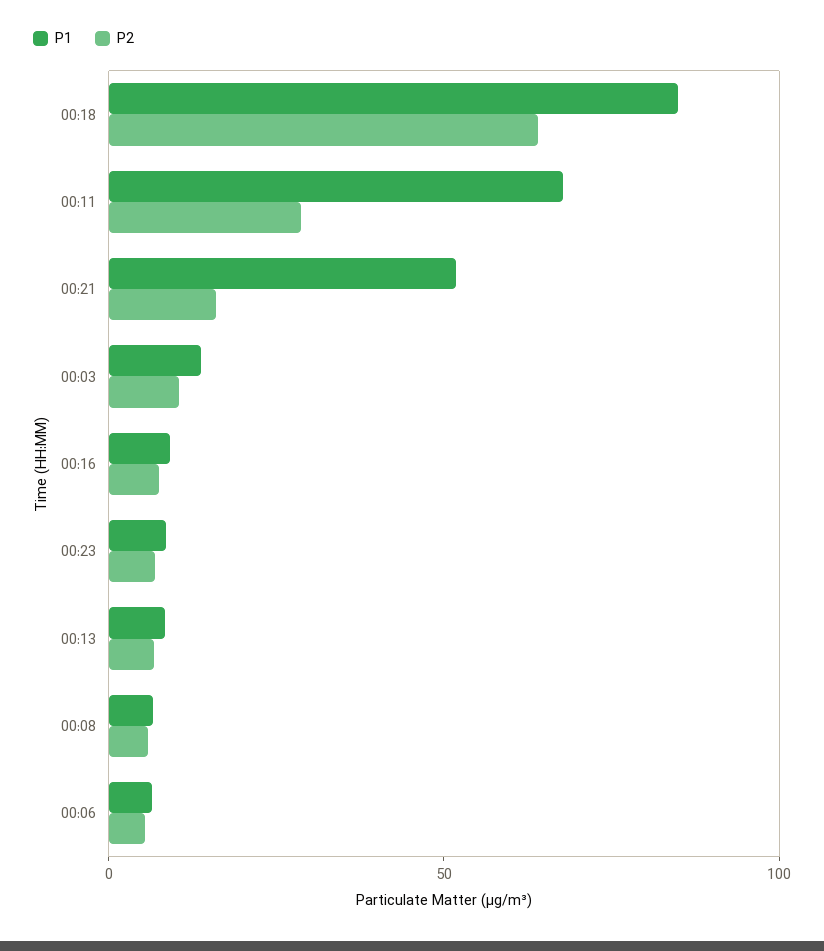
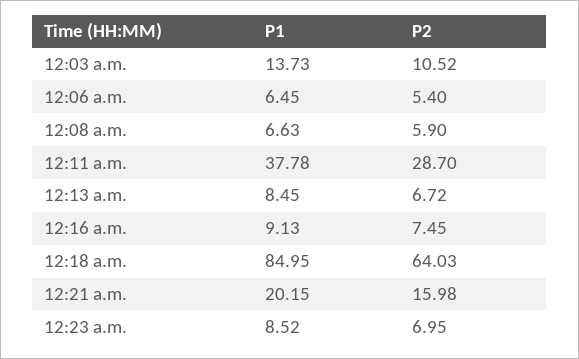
P1, 00:11: 70 -> 37.78
P1, 00:21: 50 -> 20.15

